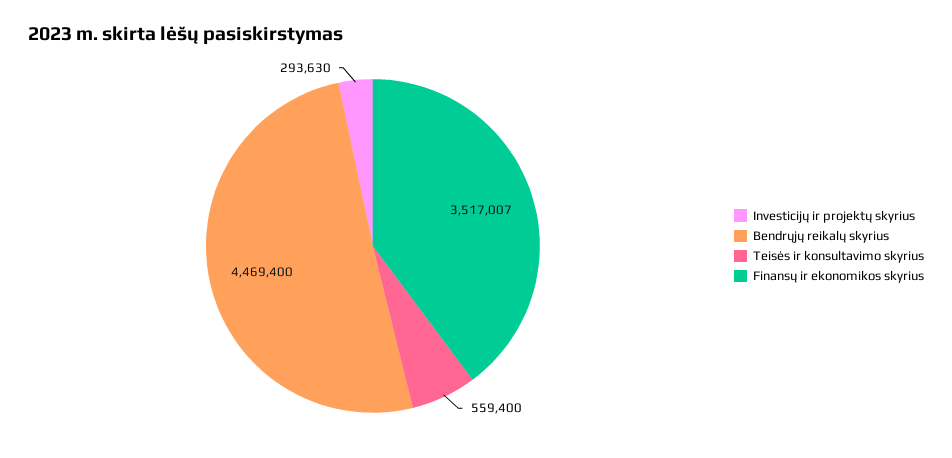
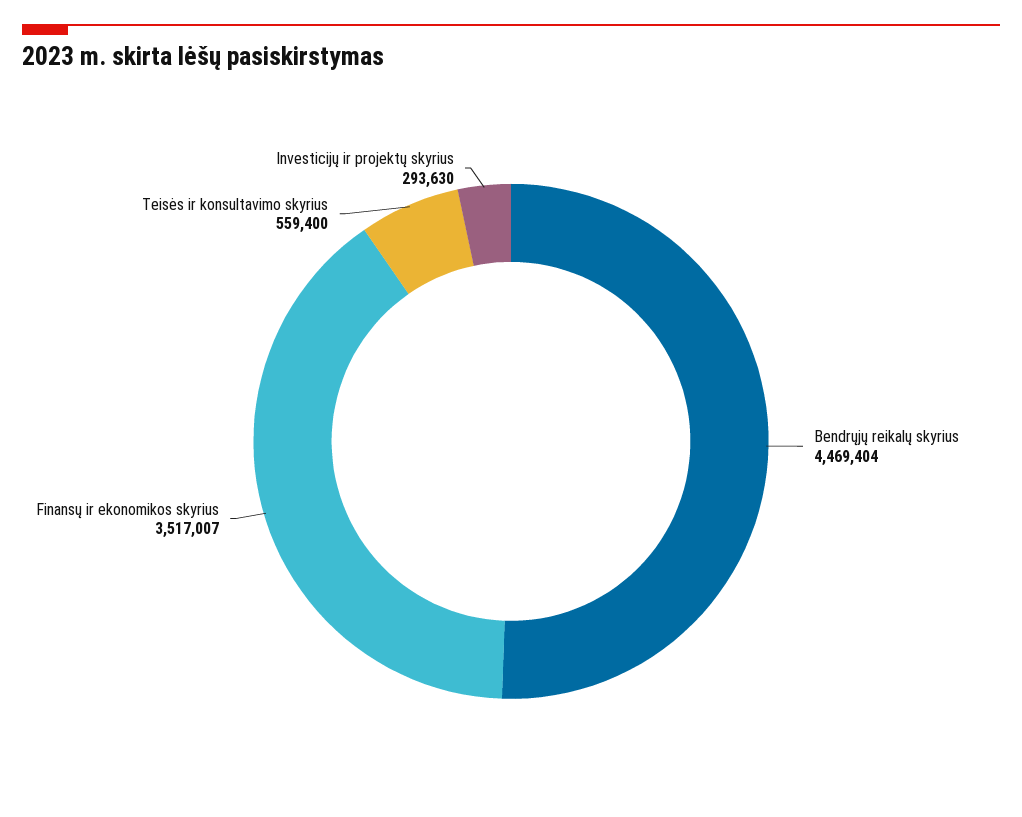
Bendrųjų reikalų skyrius: 4469400 -> 4469404

